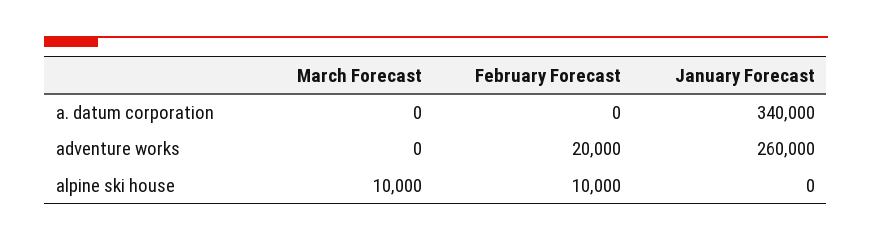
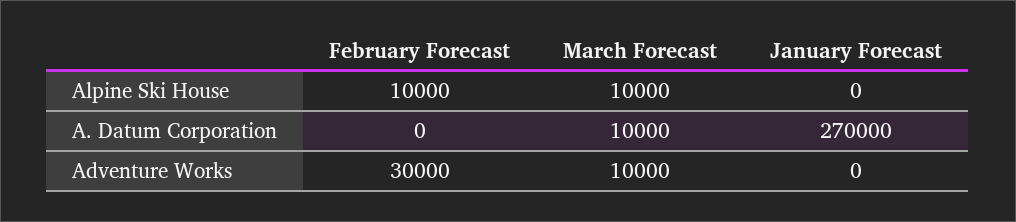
March Forecast, a. datum corporation: 0 -> 10000
January Forecast, a. datum corporation: 340000 -> 270000
March Forecast, adventure works: 0 -> 10000
February Forecast, adventure works: 20000 -> 30000
January Forecast, adventure works: 260000 -> 0

